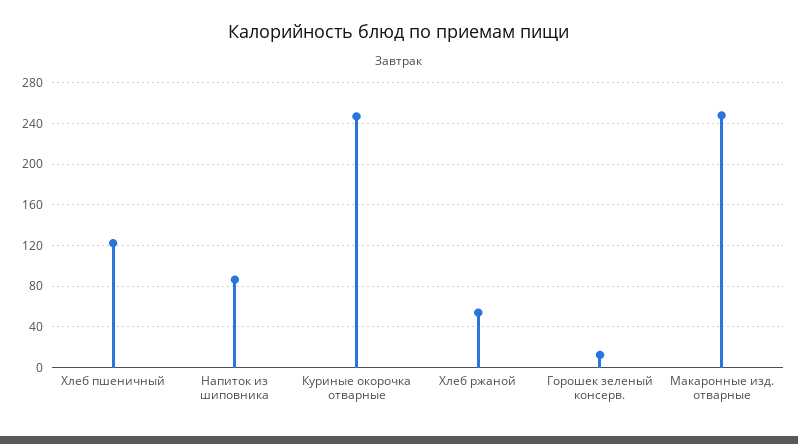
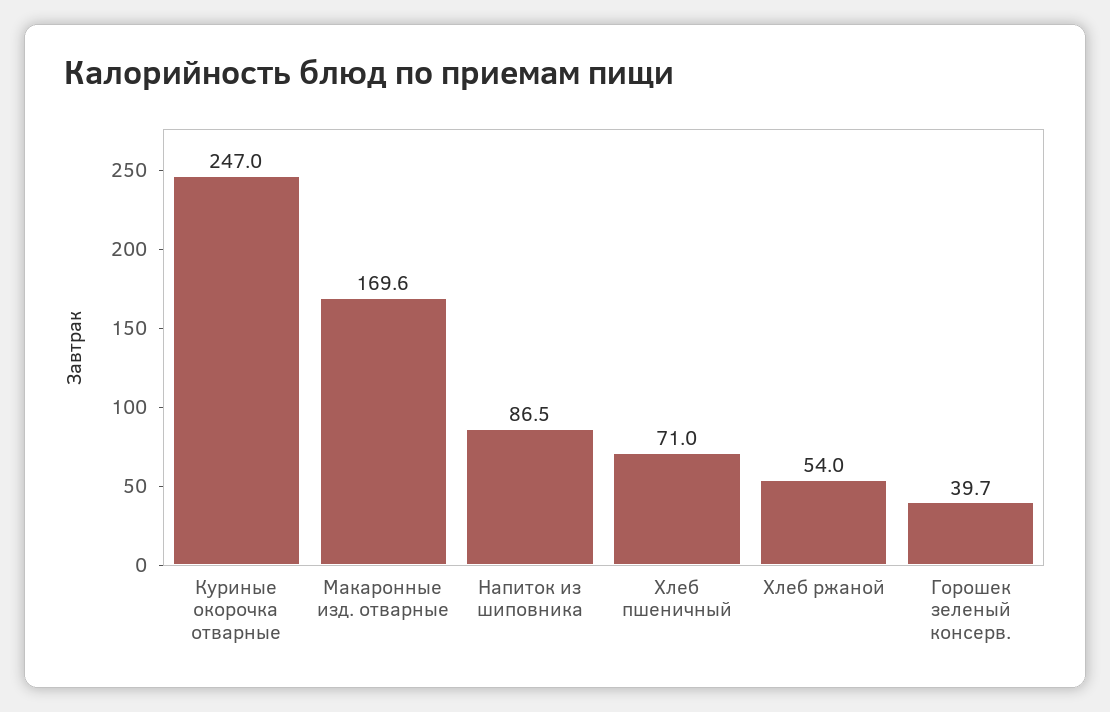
Хлеб пшеничный: 120 -> 71
Горошек зеленый консерв.: 10 -> 39.7
Макаронные изд. отварные: 250 -> 169.6

